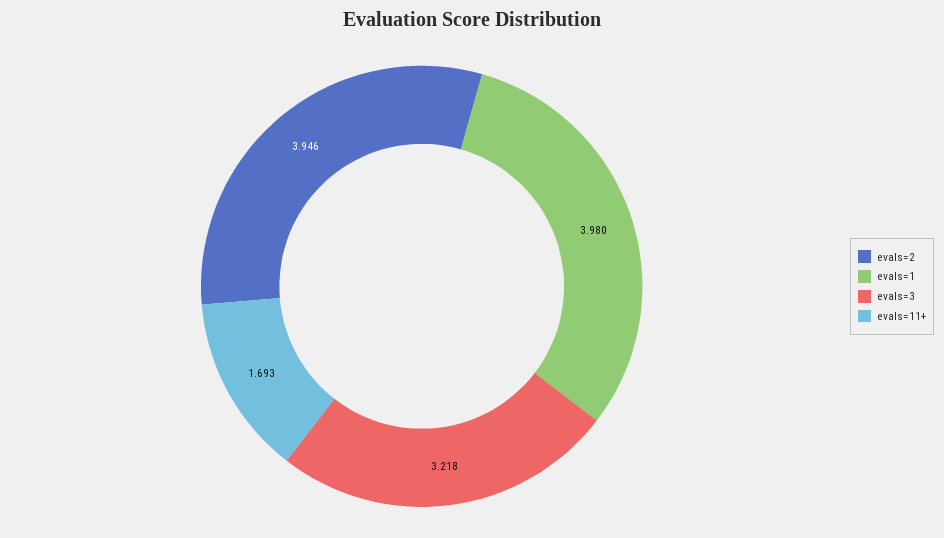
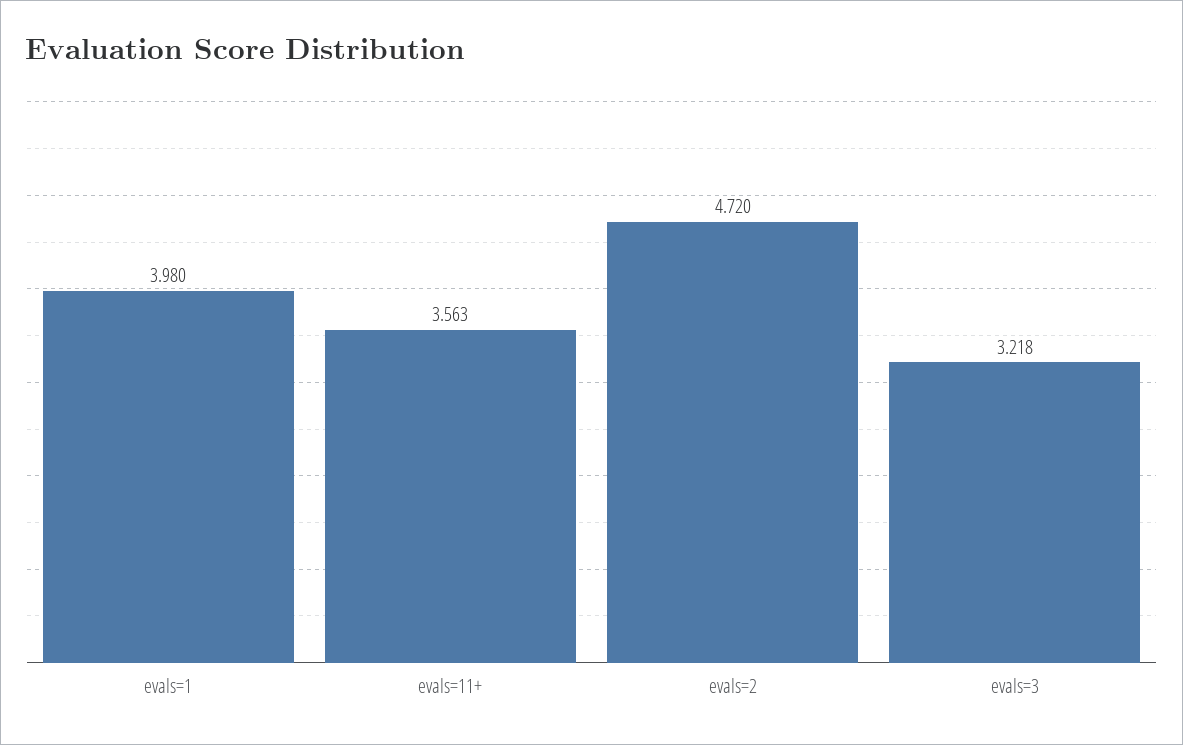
evals=2: 3.946 -> 4.72
evals=11+: 1.693 -> 3.563

